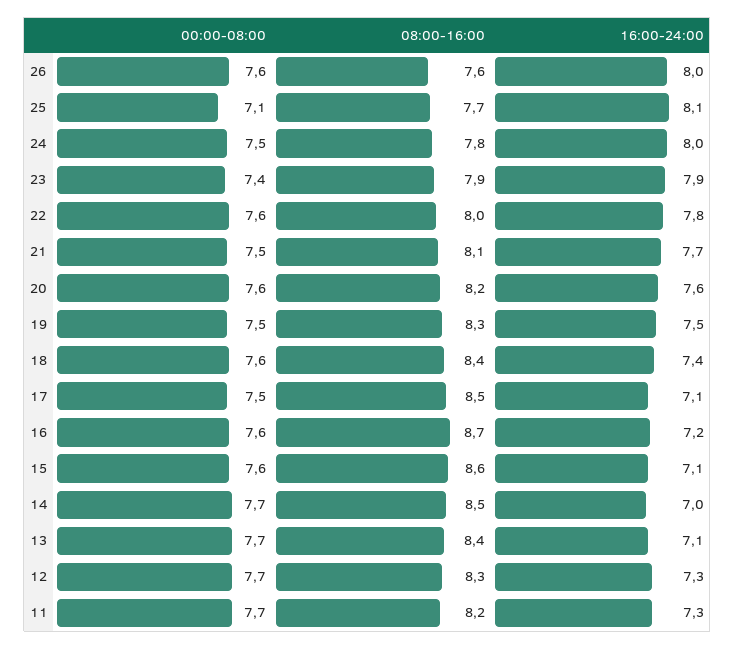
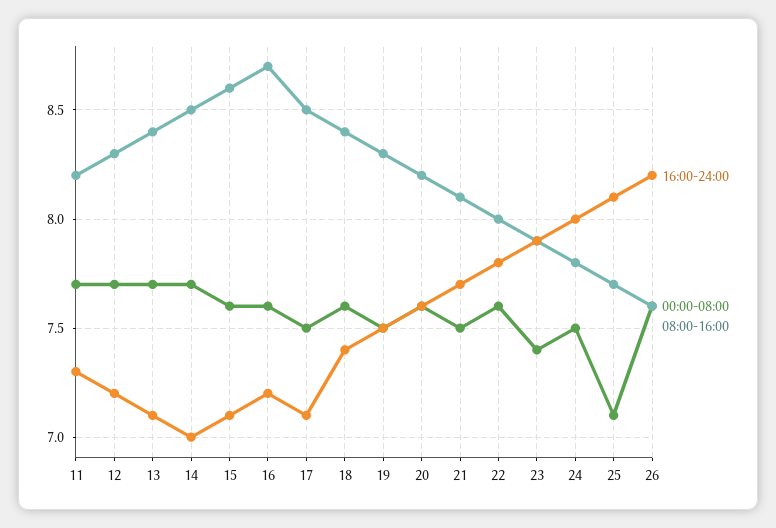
16:00-24:00, 26: 8 -> 8.2
16:00-24:00, 12: 7.3 -> 7.2

